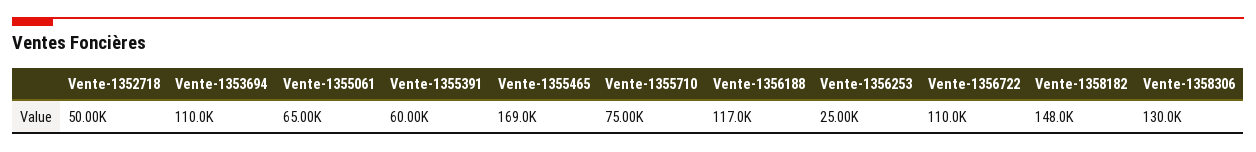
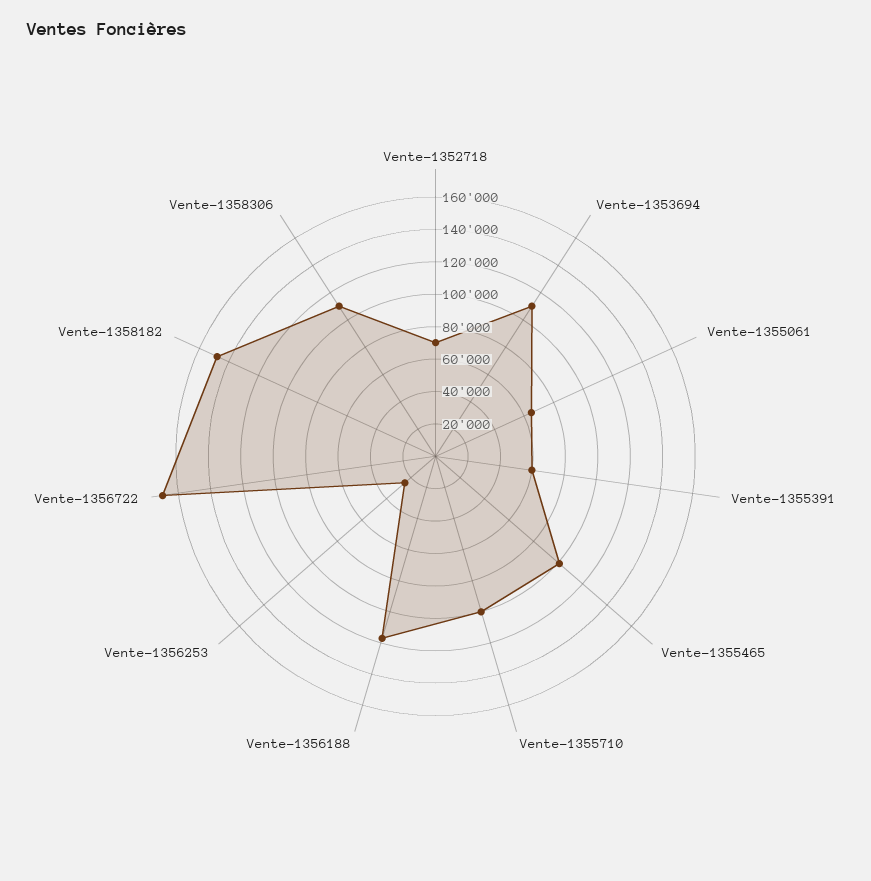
Vente-1352718: 50000 -> 70000
Vente-1355465: 169000 -> 100000
Vente-1355710: 75000 -> 100000
Vente-1356722: 110000 -> 170000
Vente-1358306: 130000 -> 110000

